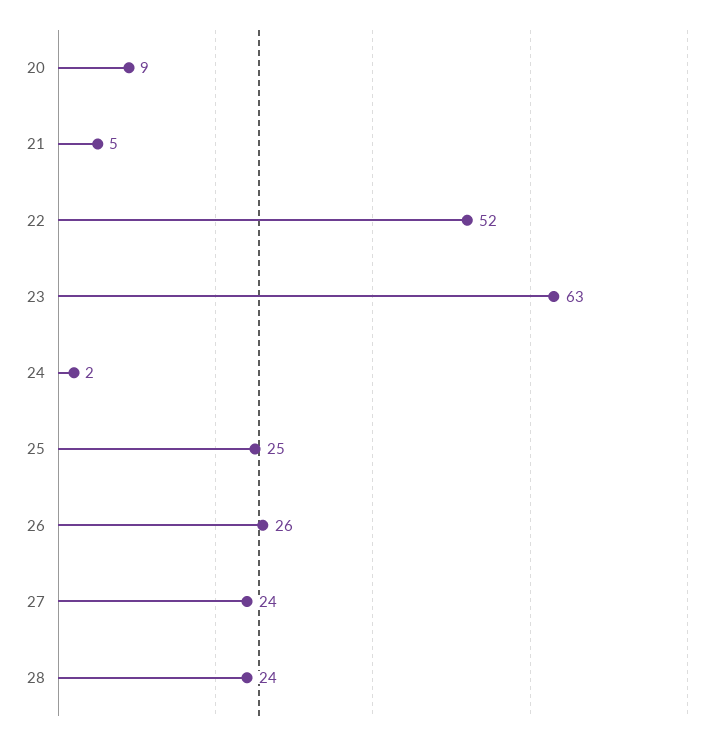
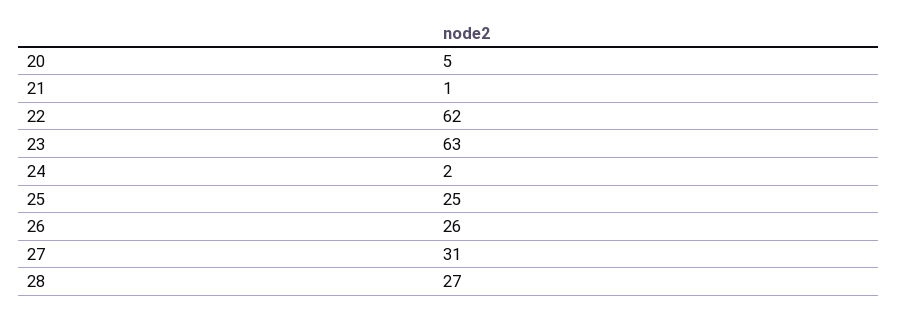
20: 9 -> 5
21: 5 -> 1
22: 52 -> 62
27: 24 -> 31
28: 24 -> 27

